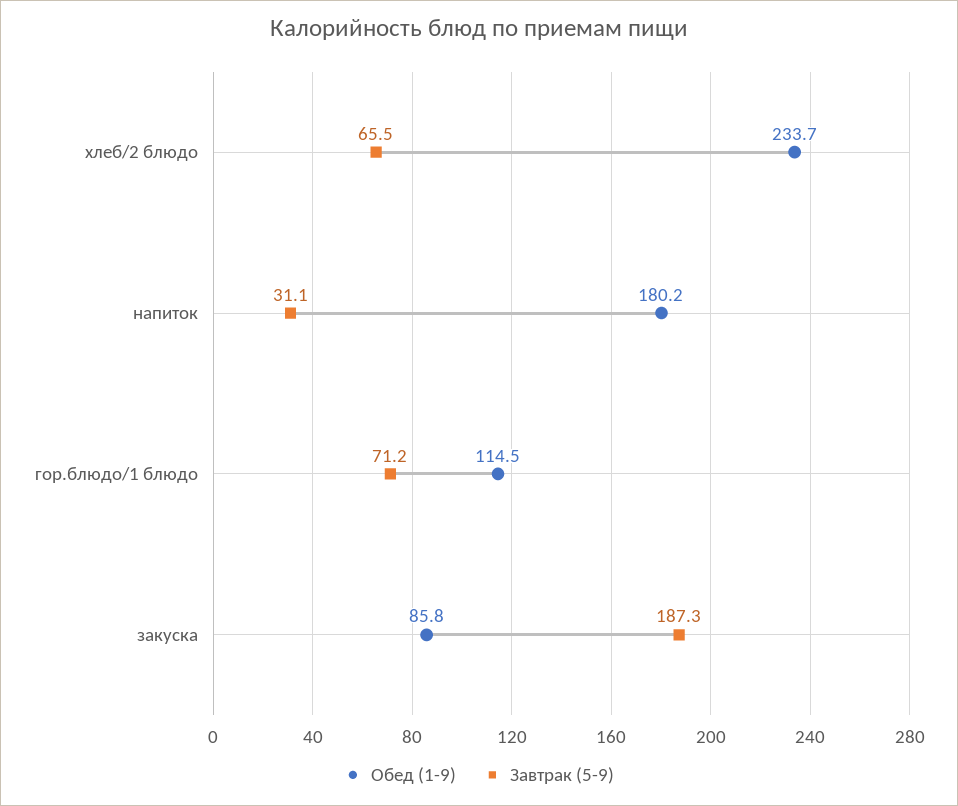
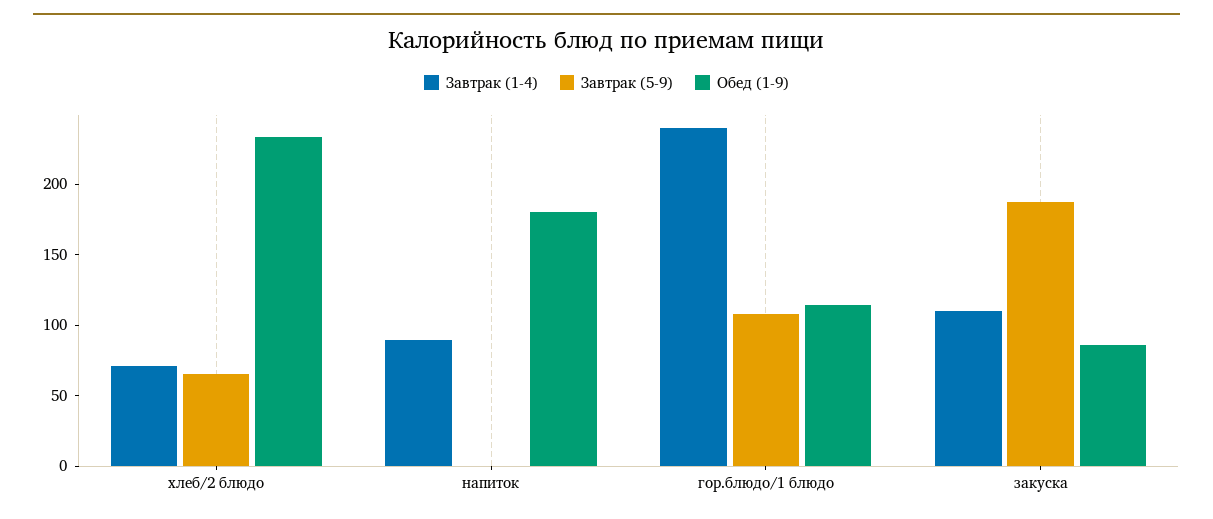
Завтрак (5-9), напиток: 31.1 -> 0
Завтрак (5-9), гор.блюдо/1 блюдо: 71.2 -> 110
Завтрак (1-4), хлеб/2 блюдо: none -> 70
Завтрак (1-4), напиток: none -> 90
Завтрак (1-4), гор.блюдо/1 блюдо: none -> 240
Завтрак (1-4), закуска: none -> 110

